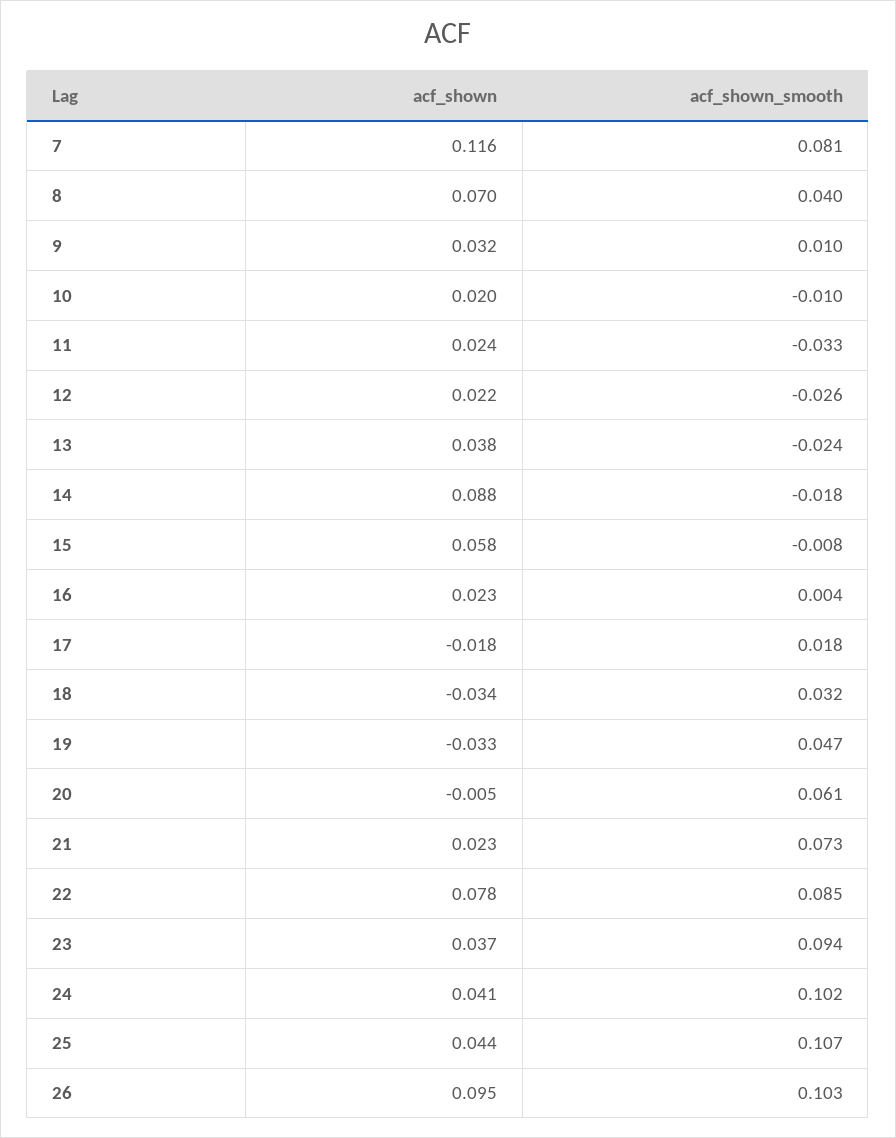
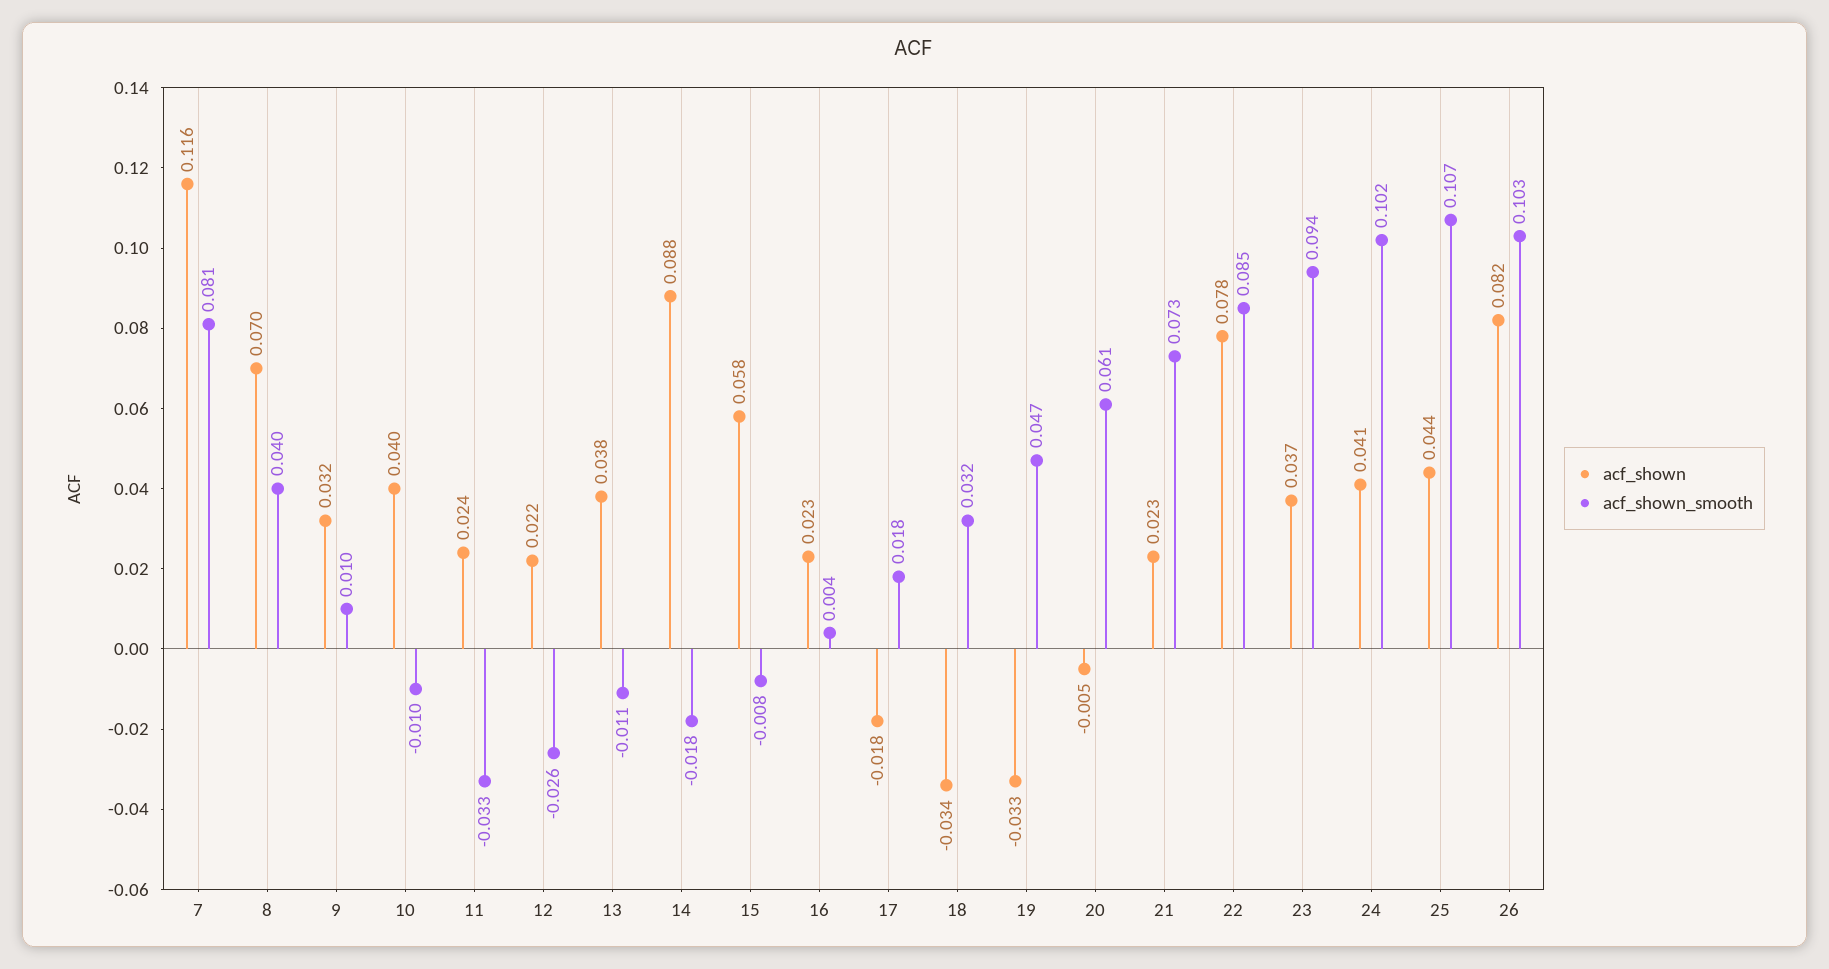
acf_shown, 10: 0.02 -> 0.04
acf_shown_smooth, 13: -0.024 -> -0.011
acf_shown, 26: 0.095 -> 0.082

